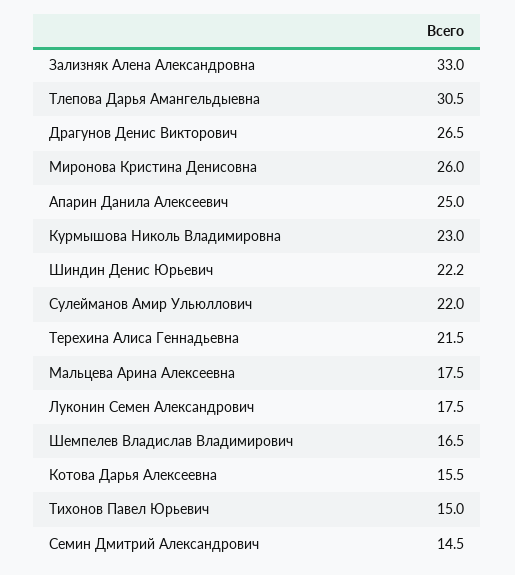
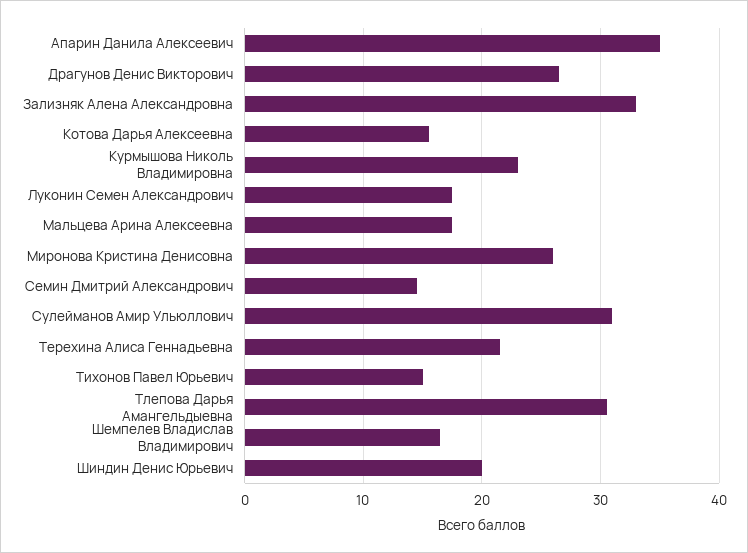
Апарин Данила Алексеевич: 25 -> 35
Шиндин Денис Юрьевич: 22.2 -> 20
Сулейманов Амир Ульюллович: 22 -> 31

